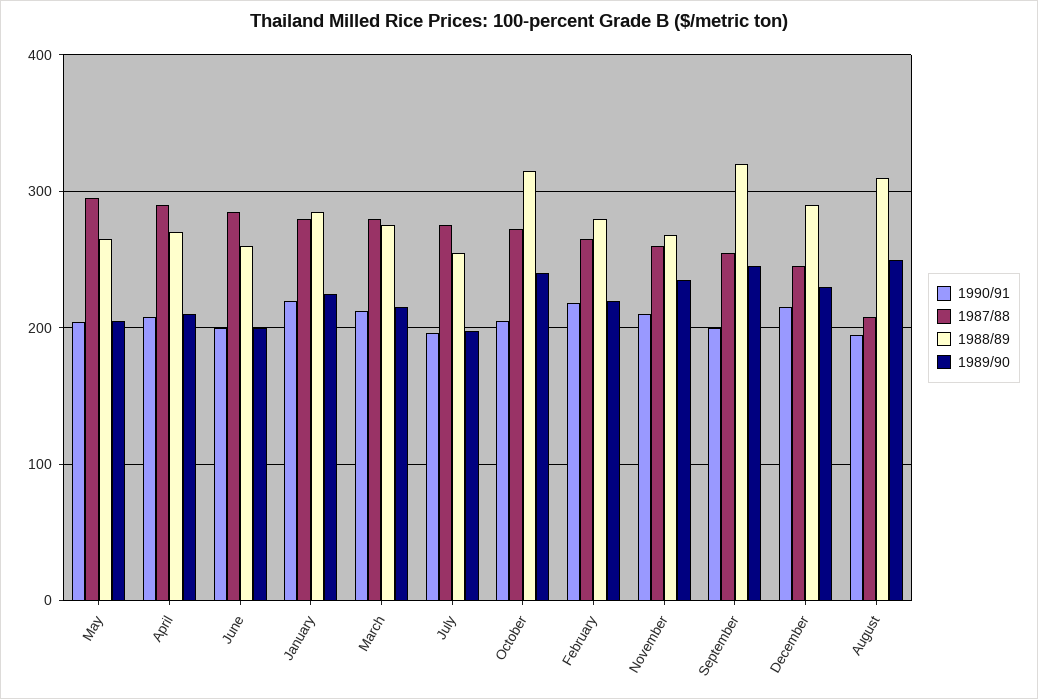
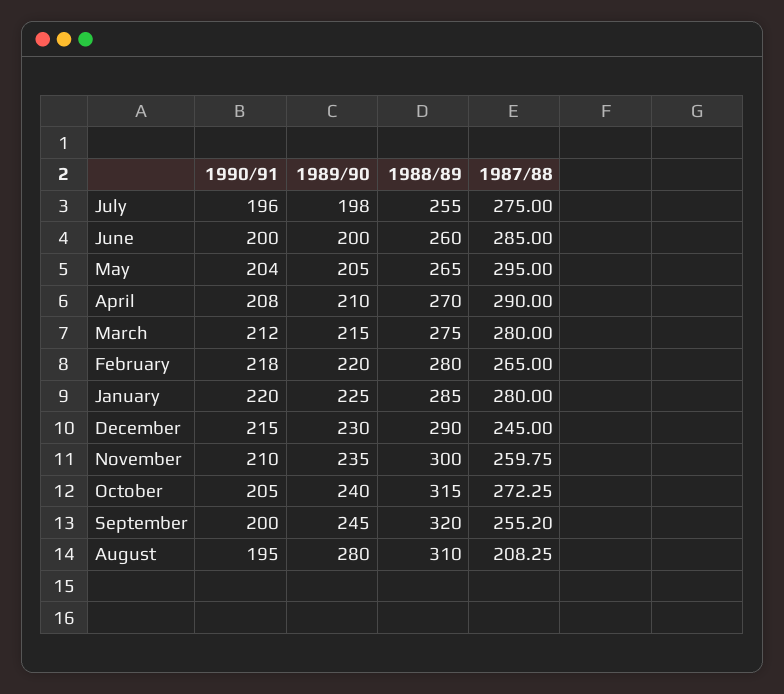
1988/89, November: 270 -> 300
1989/90, August: 250 -> 280

